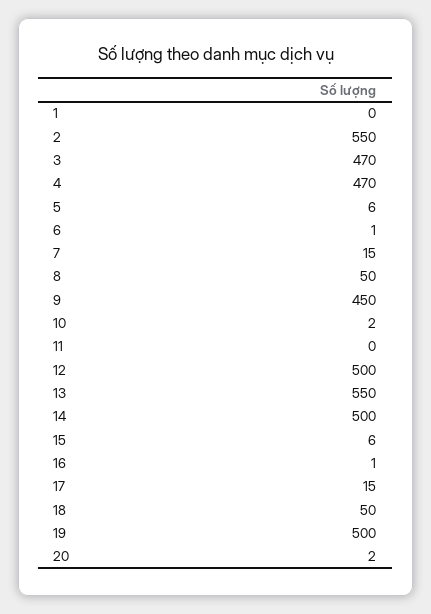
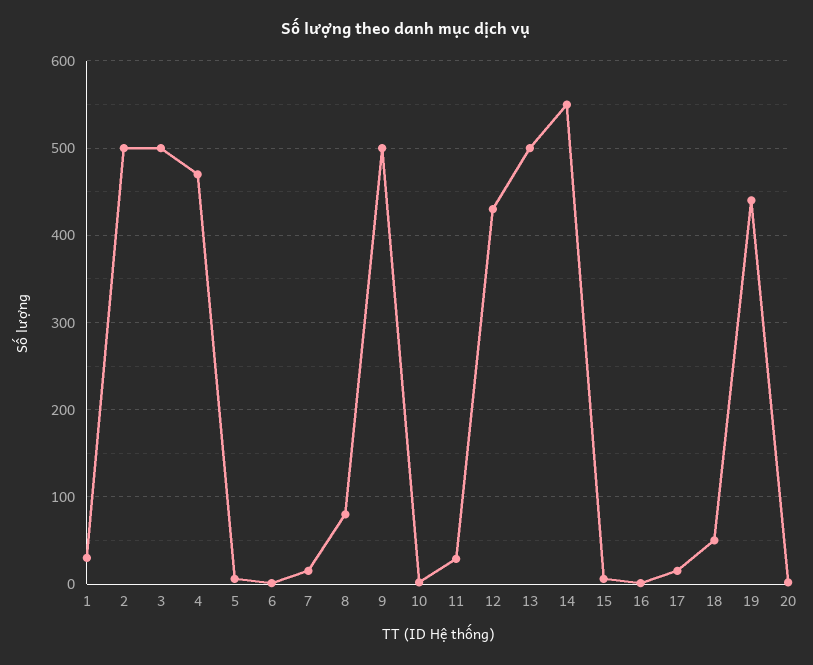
1: 0 -> 30
2: 550 -> 500
3: 470 -> 500
8: 50 -> 80
9: 450 -> 500
11: 0 -> 30
12: 500 -> 430
13: 550 -> 500
14: 500 -> 550
19: 500 -> 440

